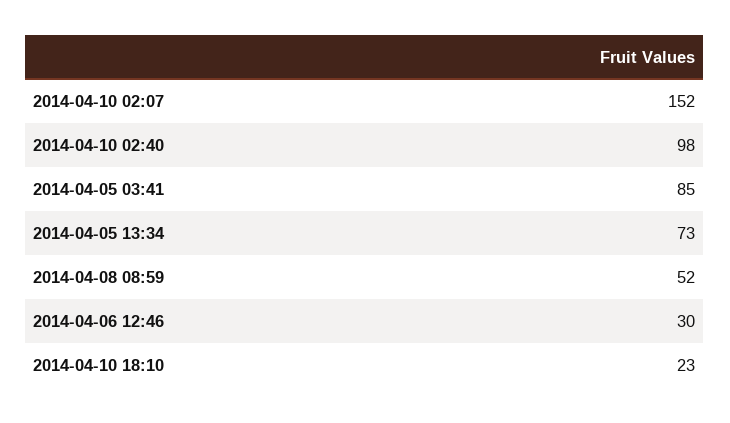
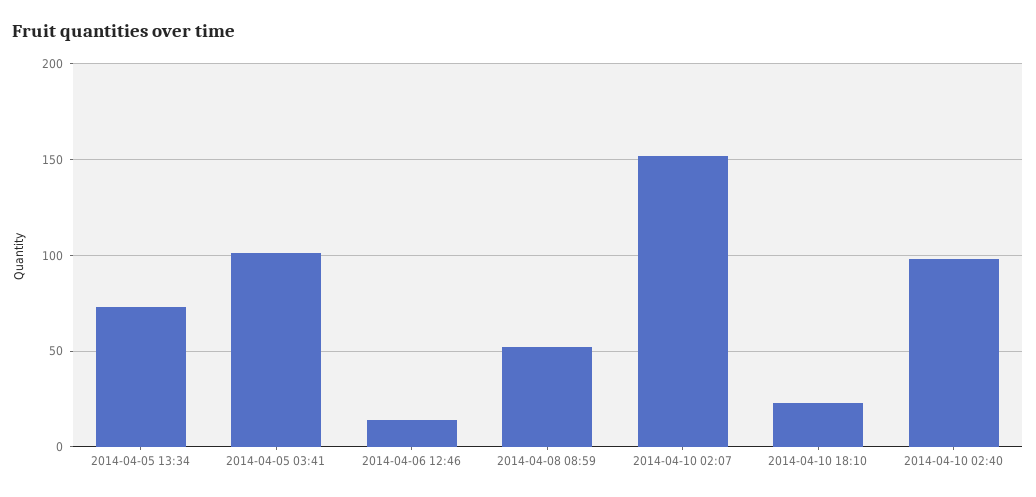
2014-04-05 03:41: 85 -> 100
2014-04-06 12:46: 30 -> 15

